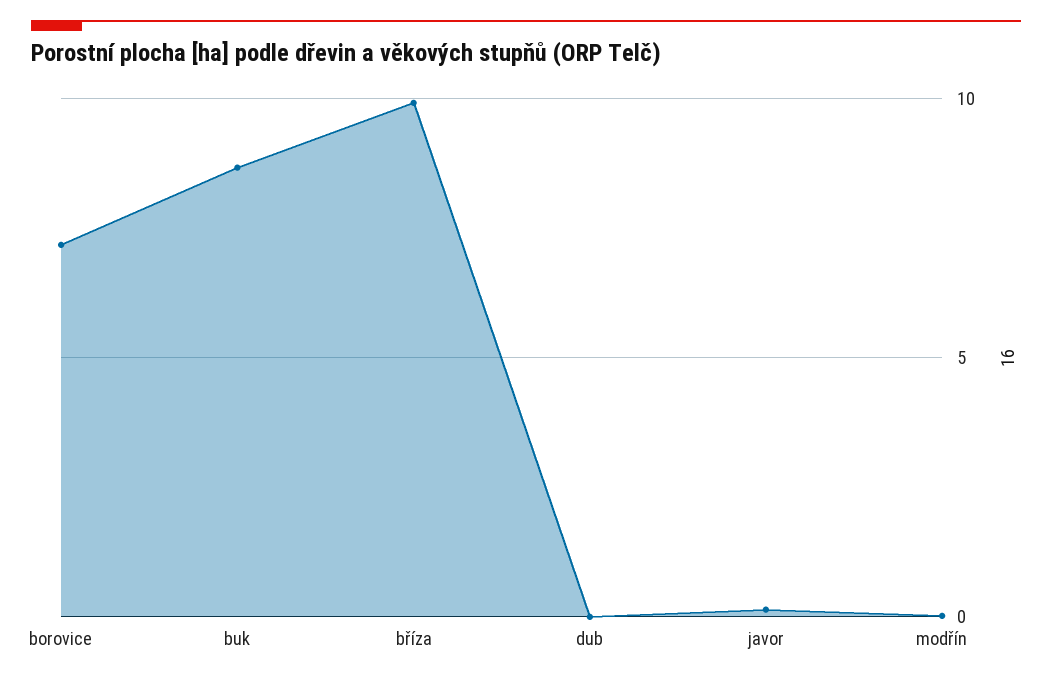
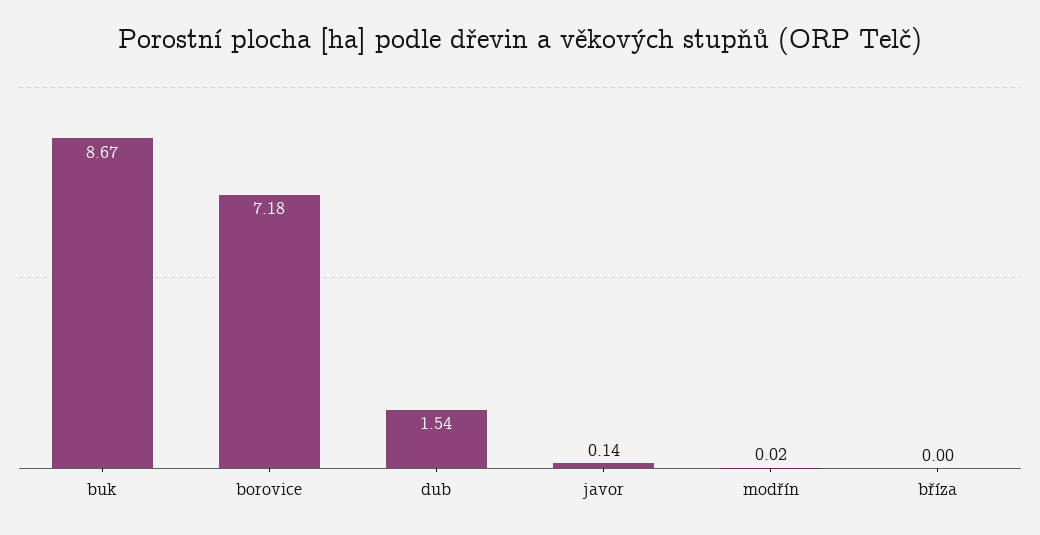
bříza: 10 -> 0
dub: 0 -> 1.54

